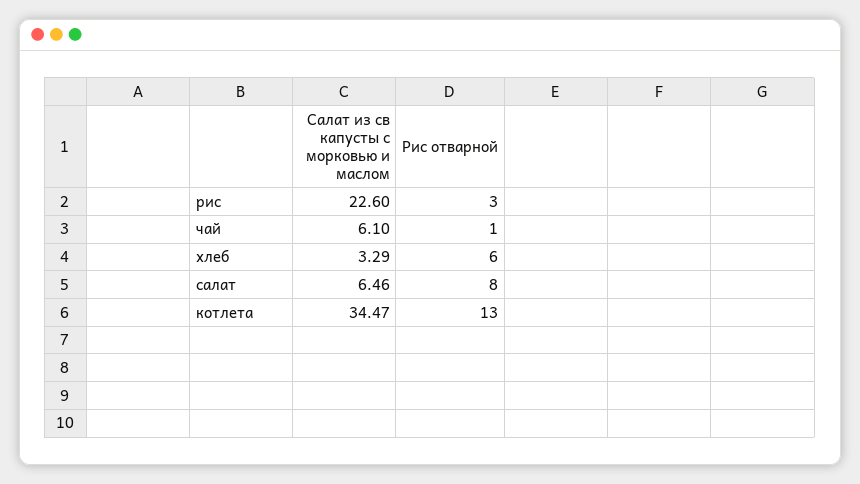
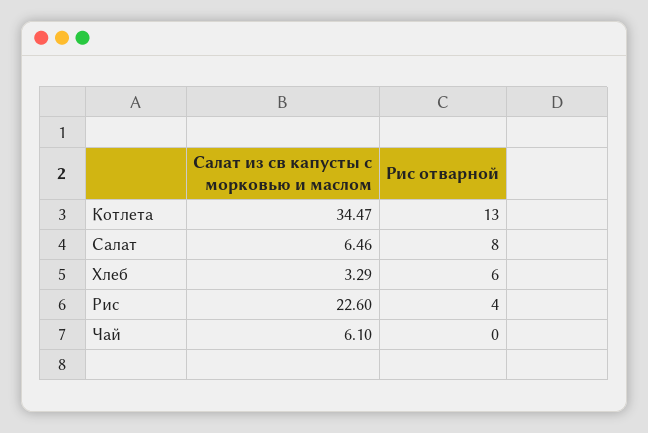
Рис отварной, рис: 3 -> 4
Рис отварной, чай: 1 -> 0

